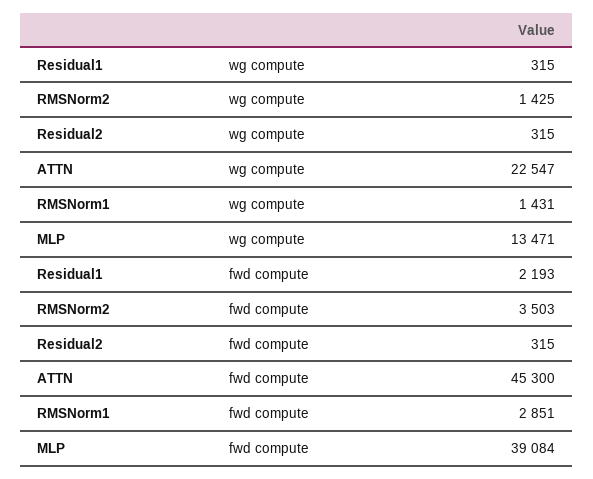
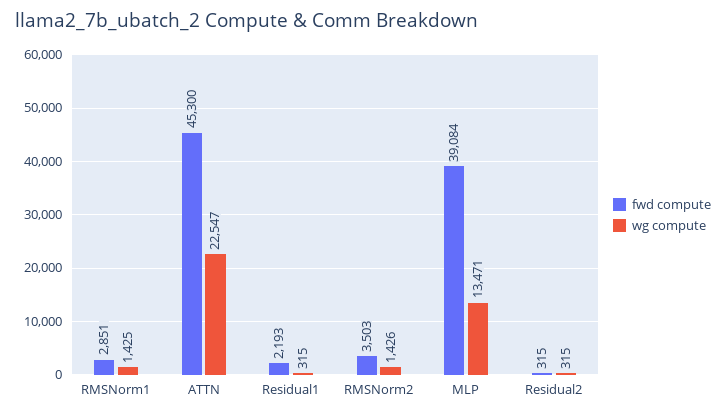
wg compute, RMSNorm2: 1425 -> 1426
wg compute, RMSNorm1: 1431 -> 1425

